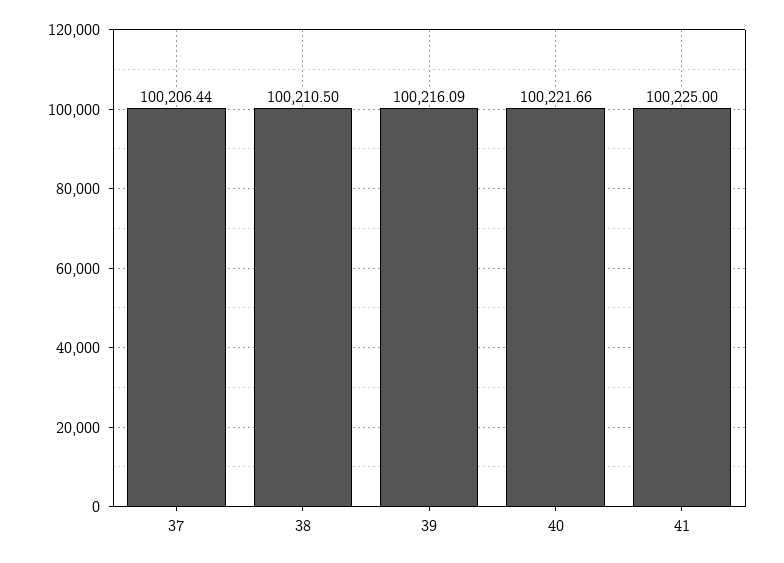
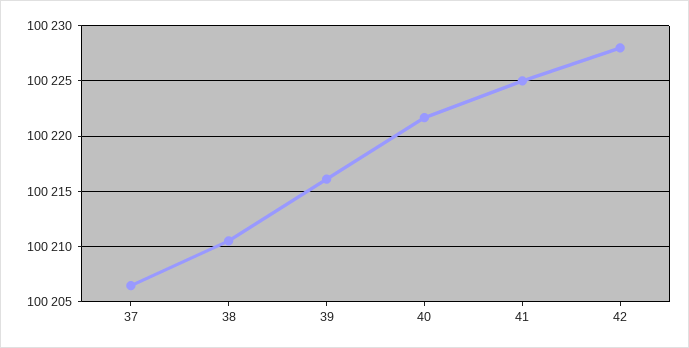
42: none -> 100228

